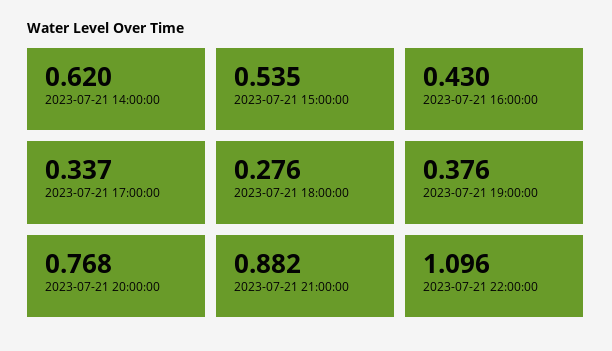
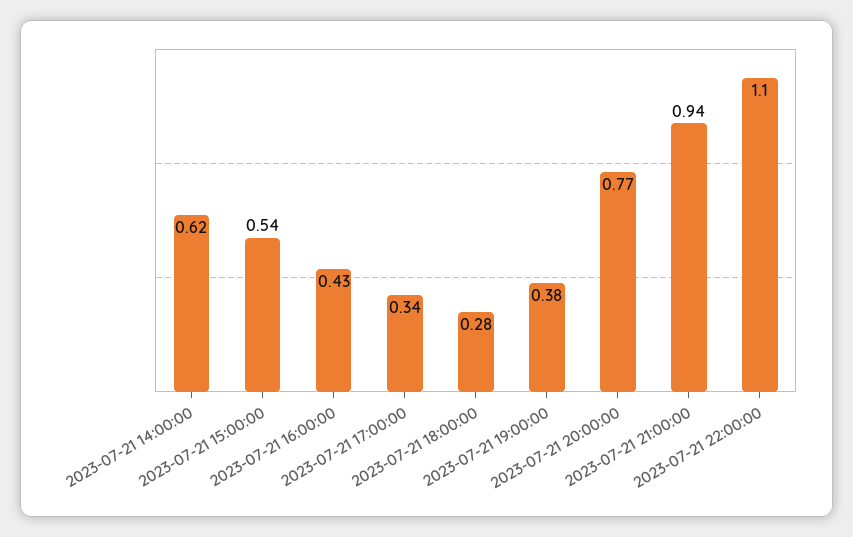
2023-07-21 21:00:00: 0.882 -> 0.94

